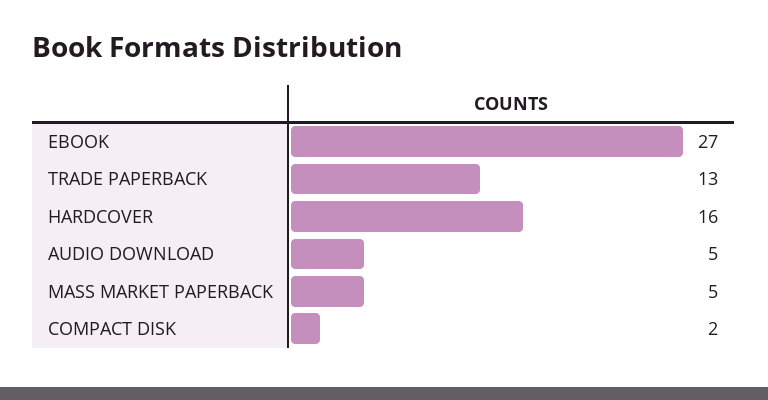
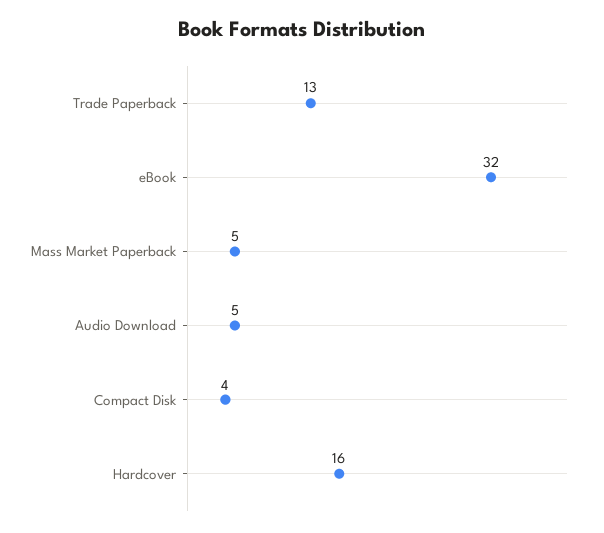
EBOOK: 27 -> 32
COMPACT DISK: 2 -> 4

